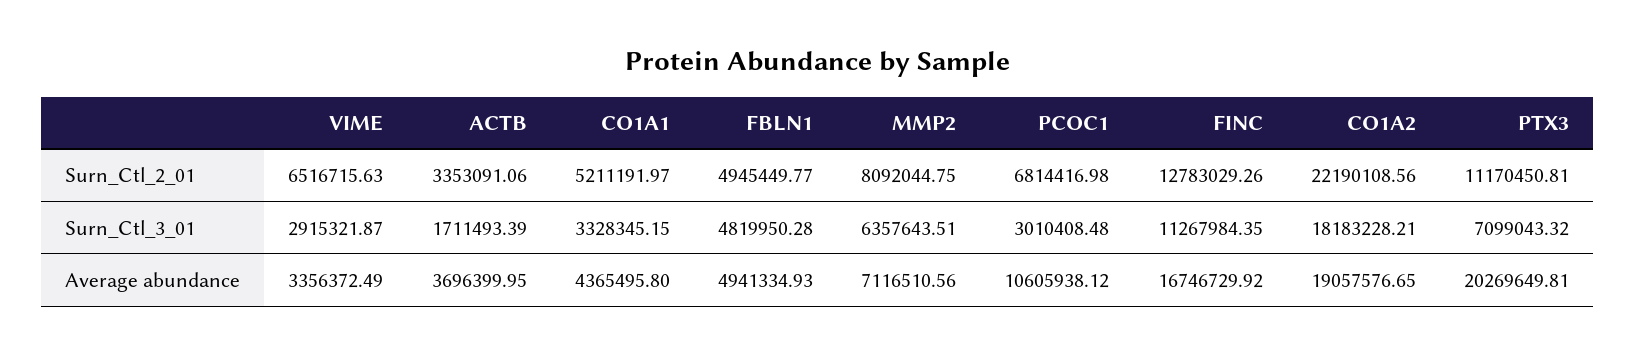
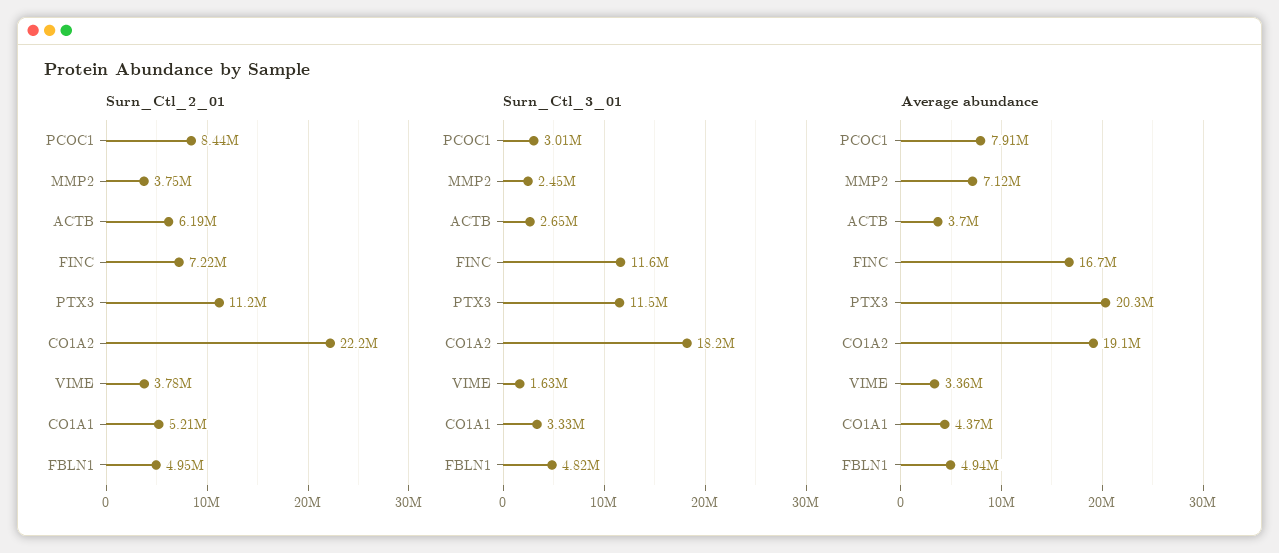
Surn_Ctl_2_01, VIME: 6516715.63 -> 3780000
Surn_Ctl_2_01, ACTB: 3353091.06 -> 6190000
Surn_Ctl_2_01, MMP2: 8092044.75 -> 3750000
Surn_Ctl_2_01, PCOC1: 6814416.98 -> 8440000
Surn_Ctl_2_01, FINC: 12783029.26 -> 7220000
Surn_Ctl_3_01, VIME: 2915321.87 -> 1630000
Surn_Ctl_3_01, ACTB: 1711493.39 -> 2650000
Surn_Ctl_3_01, MMP2: 6357643.51 -> 2450000
Surn_Ctl_3_01, FINC: 11267984.35 -> 11600000
Surn_Ctl_3_01, PTX3: 7099043.32 -> 11500000
Average abundance, PCOC1: 10605938.12 -> 7910000

